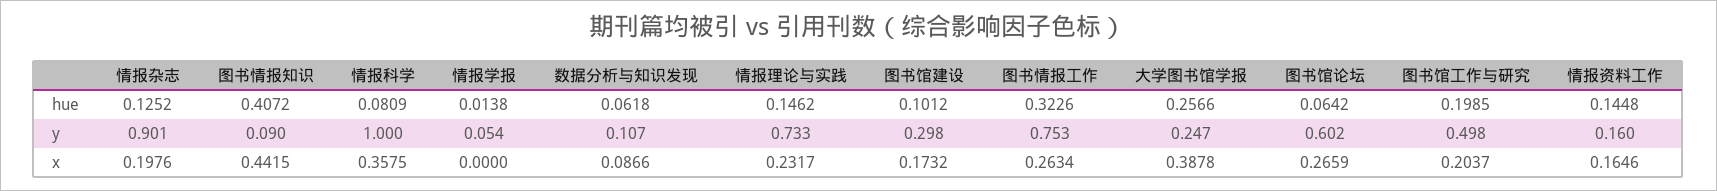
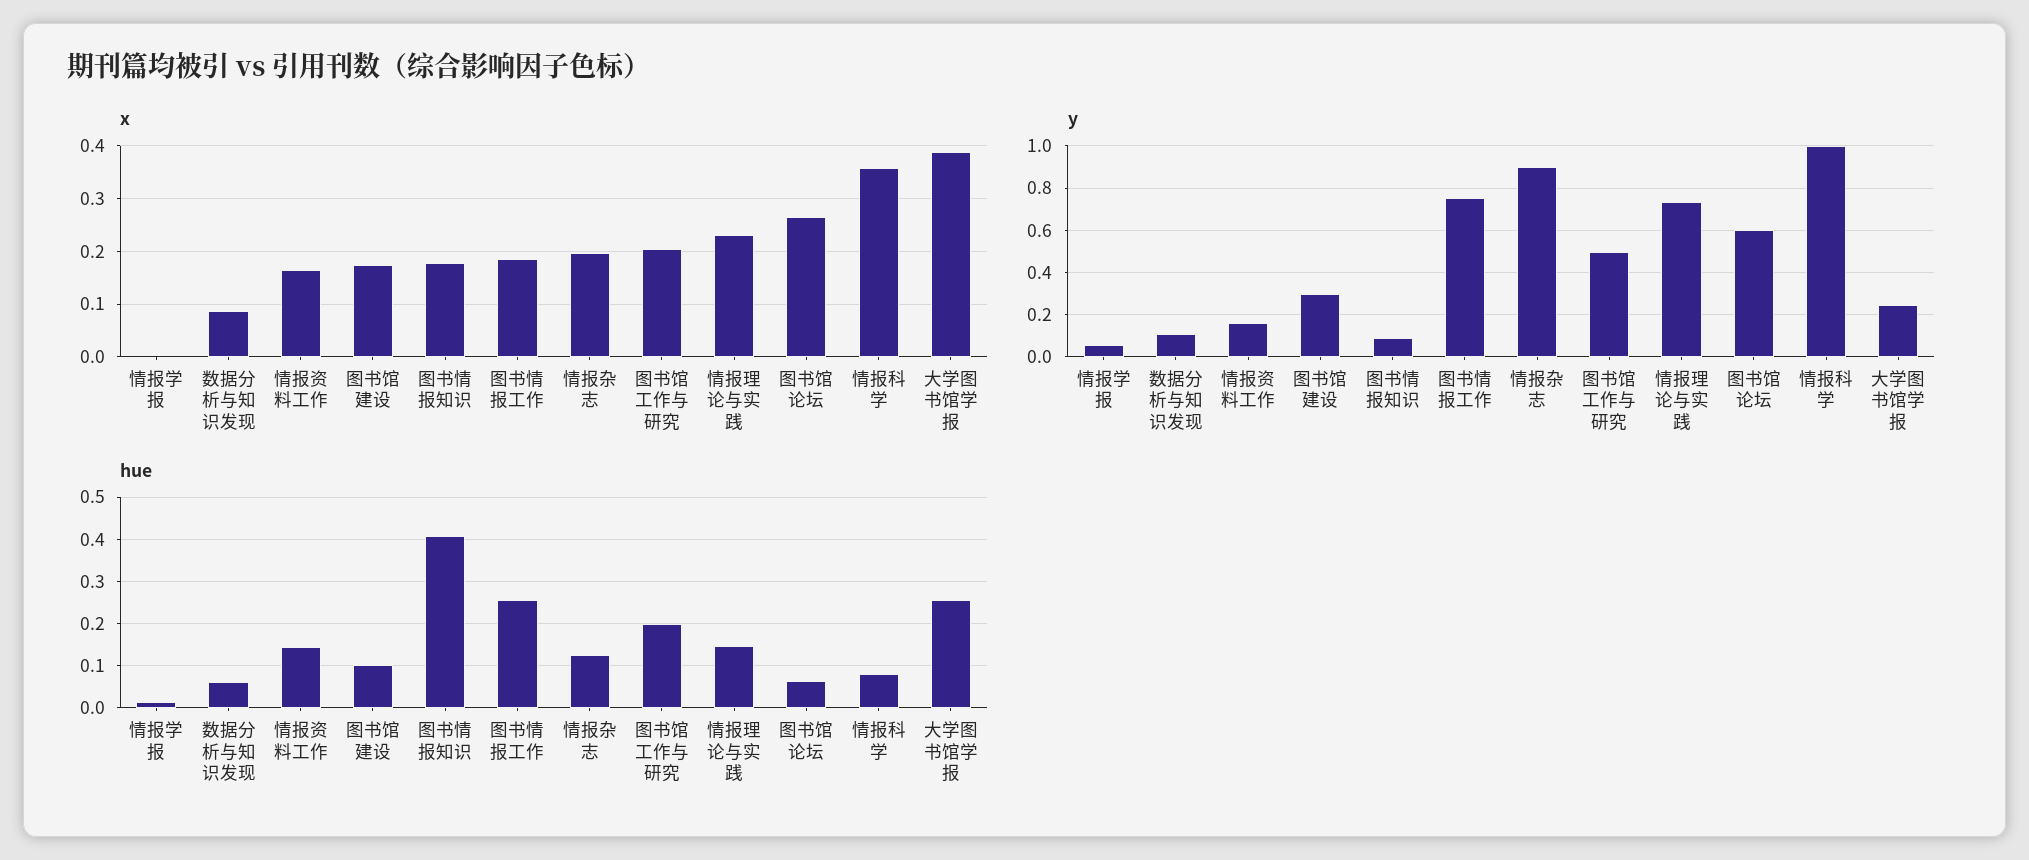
hue, 图书情报工作: 0.3226 -> 0.26
x, 图书情报知识: 0.4415 -> 0.18
x, 图书情报工作: 0.2634 -> 0.18

